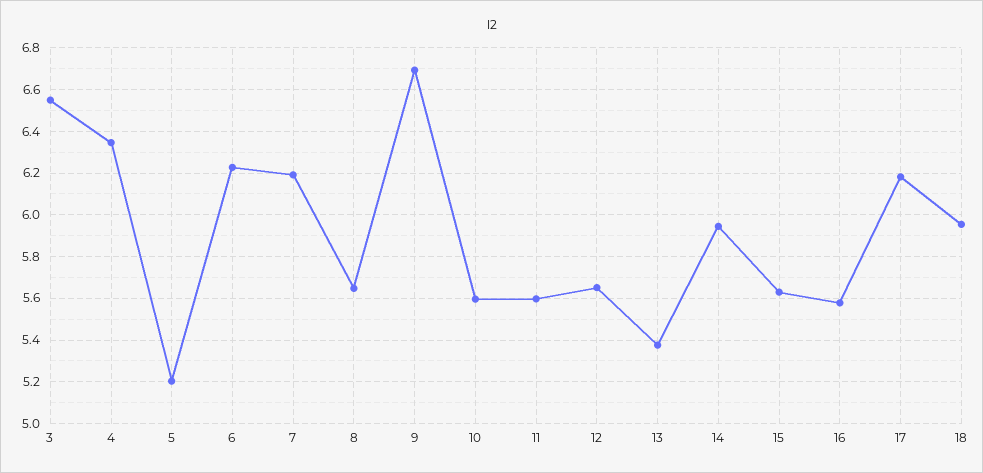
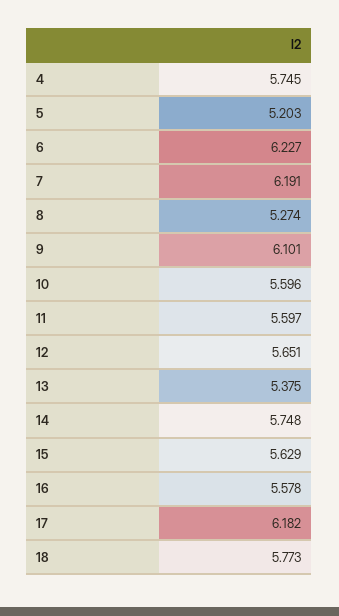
3: 6.55 -> none
4: 6.35 -> 5.745
8: 5.65 -> 5.274
9: 6.7 -> 6.101
14: 5.95 -> 5.748
18: 5.95 -> 5.773

